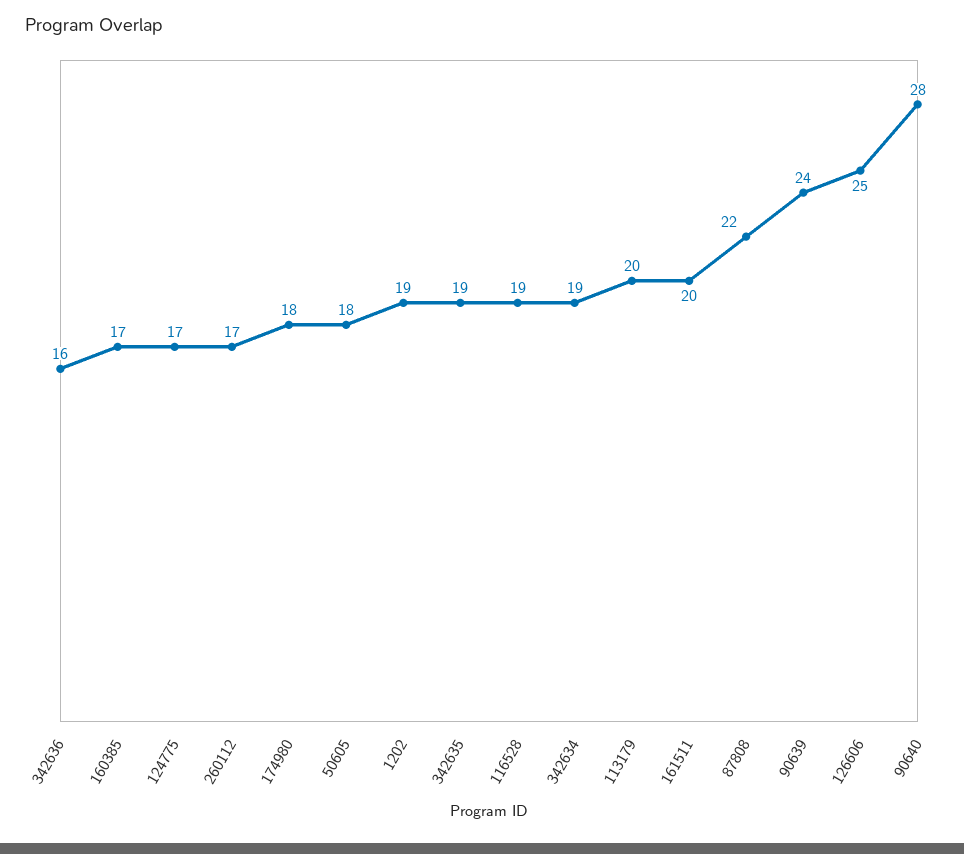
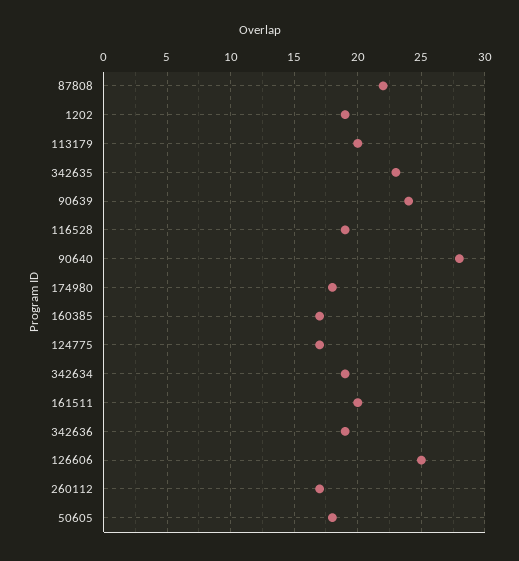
342636: 16 -> 19
342635: 19 -> 23

